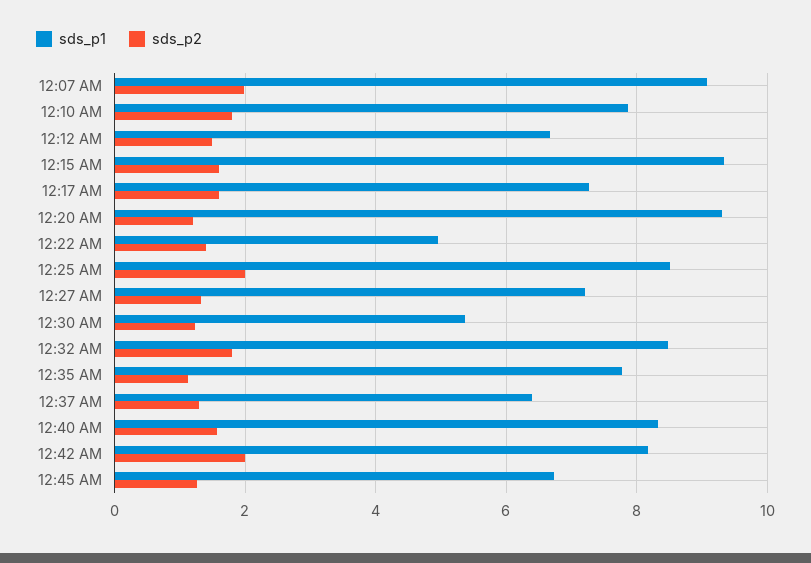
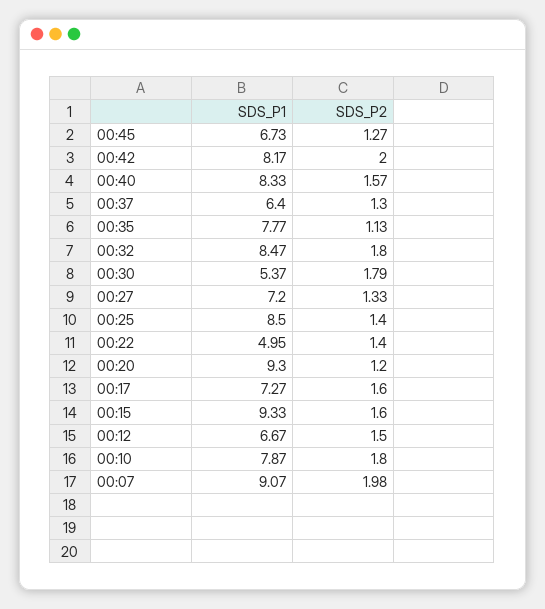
sds_p2, 12:25 AM: 2 -> 1.4
sds_p2, 12:30 AM: 1.2 -> 1.79

